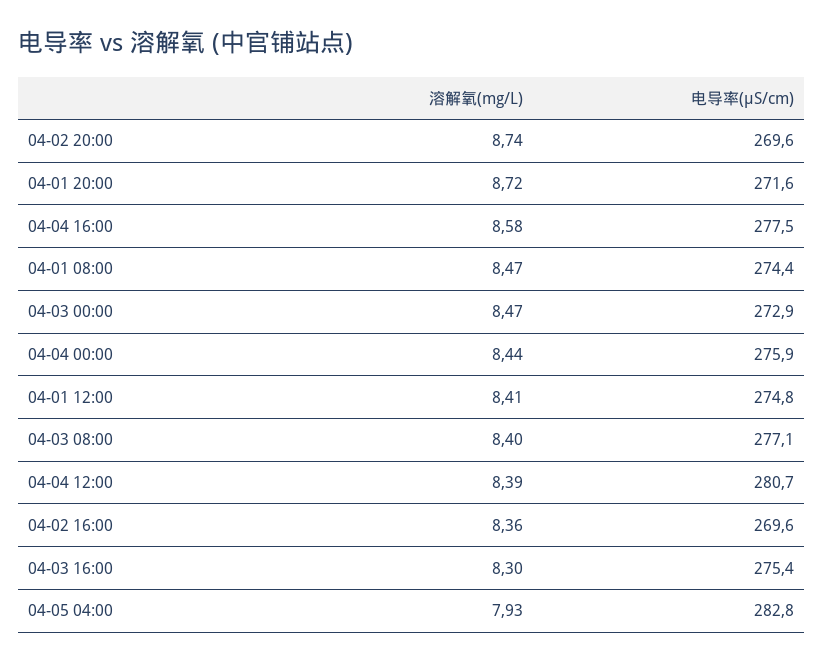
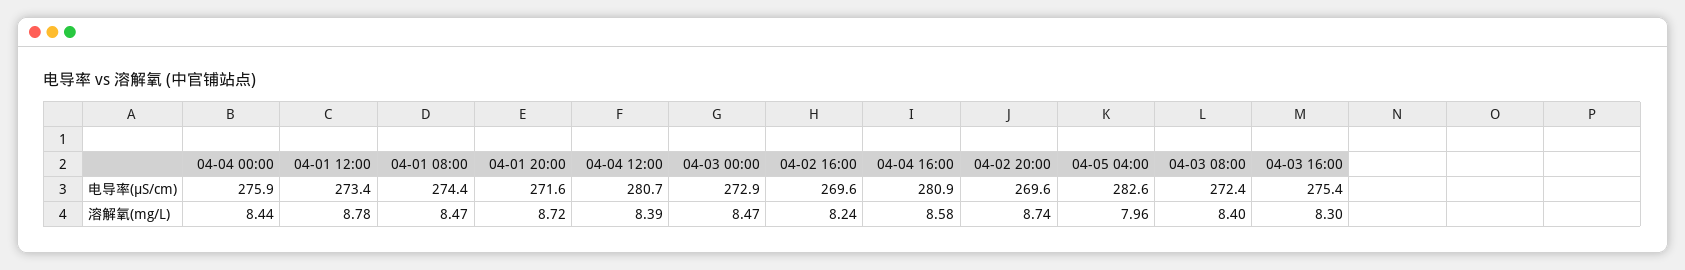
电导率(μS/cm), 04-04 16:00: 277.5 -> 280.9
溶解氧(mg/L), 04-01 12:00: 8.41 -> 8.78
电导率(μS/cm), 04-01 12:00: 274.8 -> 273.4
电导率(μS/cm), 04-03 08:00: 277.1 -> 272.4
溶解氧(mg/L), 04-02 16:00: 8.36 -> 8.24
溶解氧(mg/L), 04-05 04:00: 7.93 -> 7.96
电导率(μS/cm), 04-05 04:00: 282.8 -> 282.6

